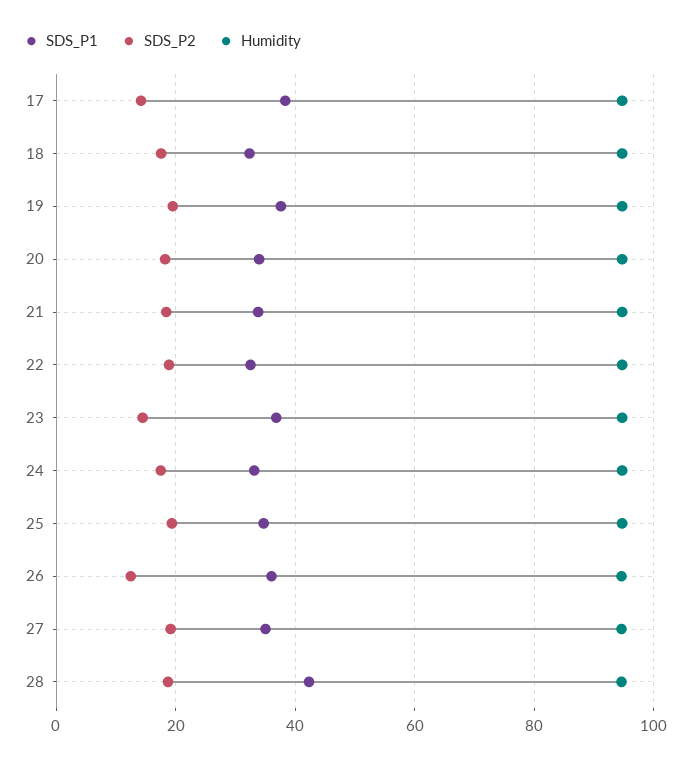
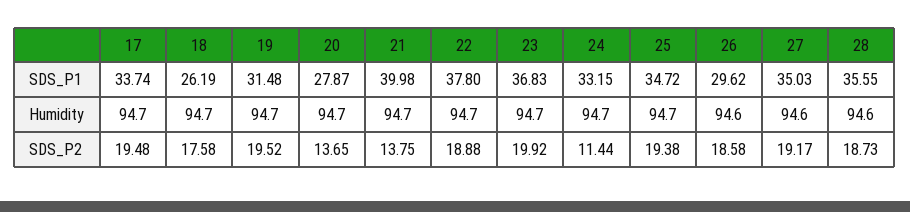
SDS_P1, 17: 38 -> 33.74
SDS_P2, 17: 14 -> 19.48
SDS_P1, 18: 32 -> 26.19
SDS_P1, 19: 38 -> 31.48
SDS_P1, 20: 34 -> 27.87
SDS_P2, 20: 18 -> 13.65
SDS_P1, 21: 34 -> 39.98
SDS_P2, 21: 18 -> 13.75
SDS_P1, 22: 32 -> 37.8
SDS_P2, 23: 14 -> 19.92
SDS_P2, 24: 18 -> 11.44
SDS_P1, 26: 36 -> 29.62
SDS_P2, 26: 12 -> 18.58
SDS_P1, 28: 42 -> 35.55

